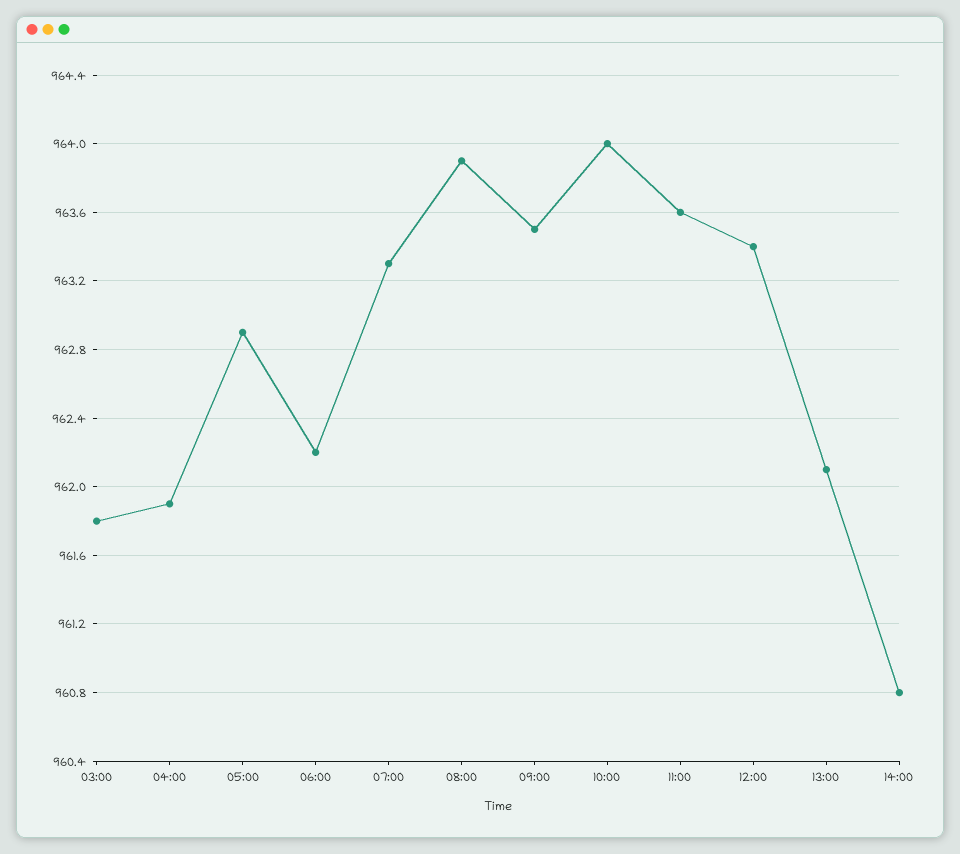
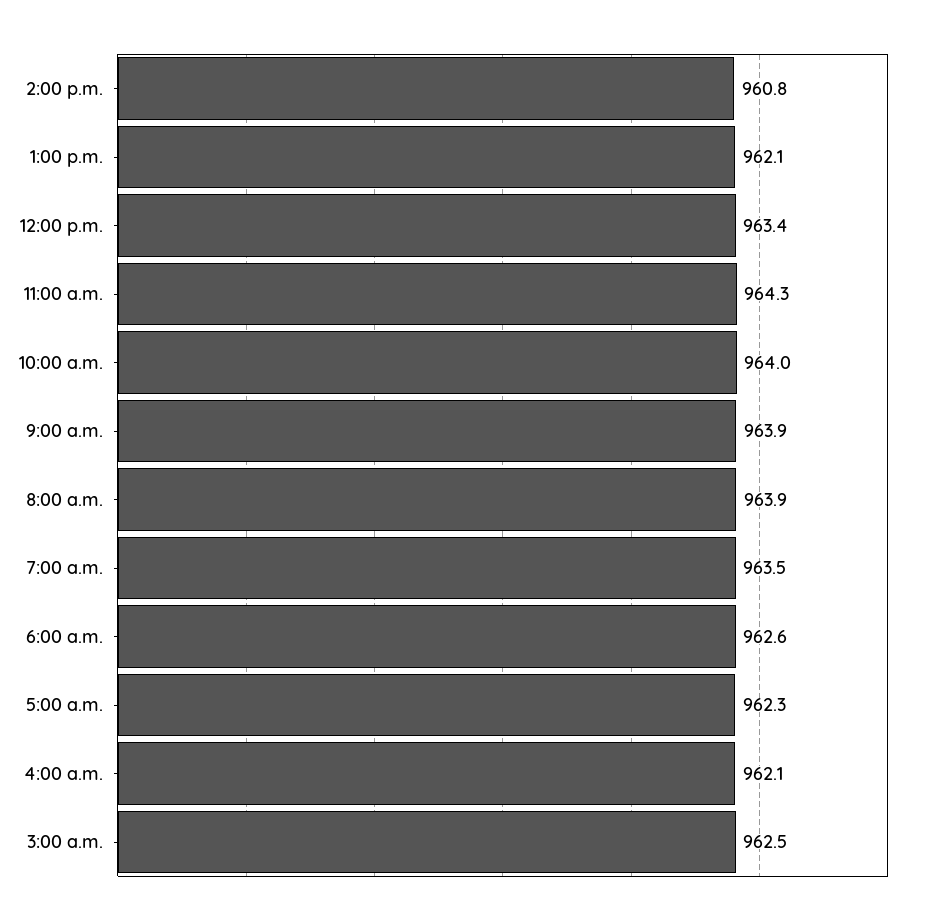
03:00: 961.8 -> 962.5
04:00: 961.9 -> 962.1
05:00: 962.9 -> 962.3
06:00: 962.2 -> 962.6
07:00: 963.3 -> 963.5
09:00: 963.5 -> 963.9
11:00: 963.6 -> 964.3

